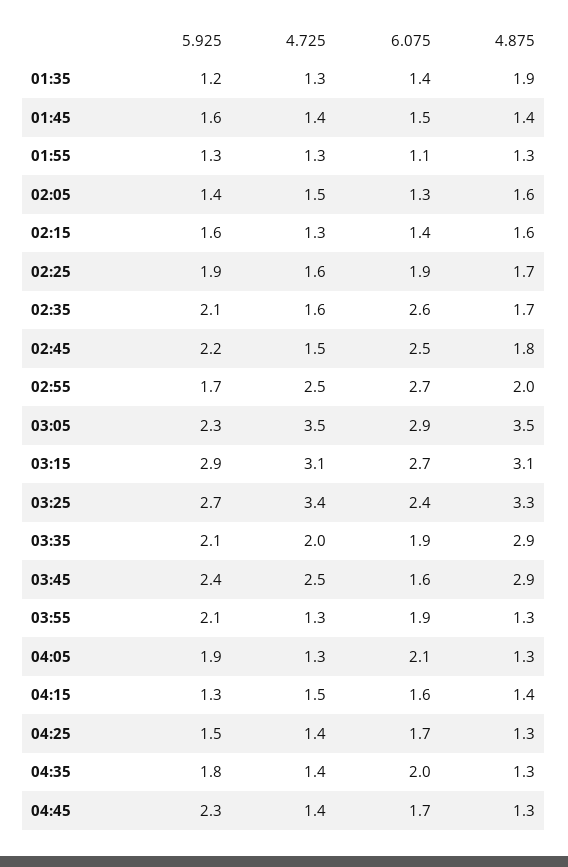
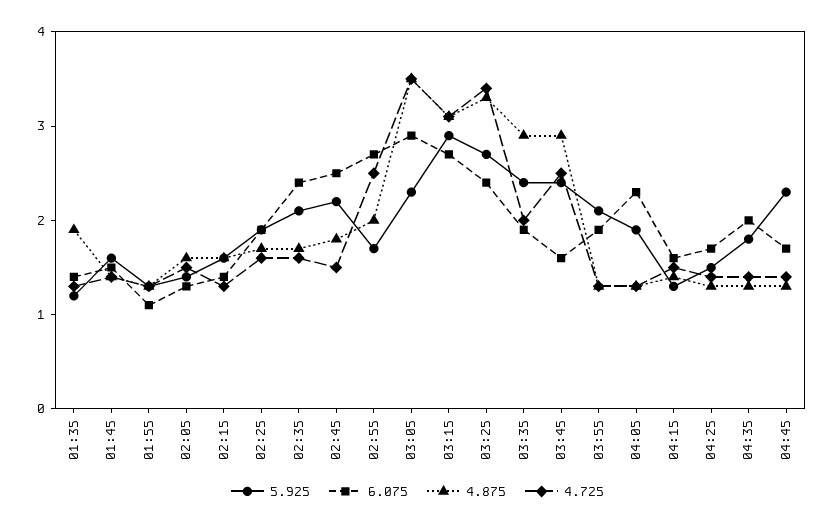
6.075, 02:35: 2.6 -> 2.4
5.925, 03:35: 2.1 -> 2.4
6.075, 04:05: 2.1 -> 2.3

